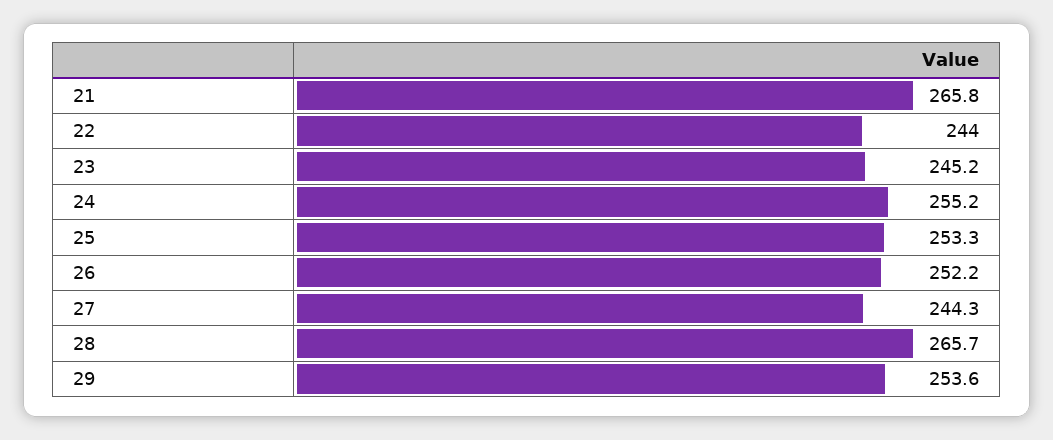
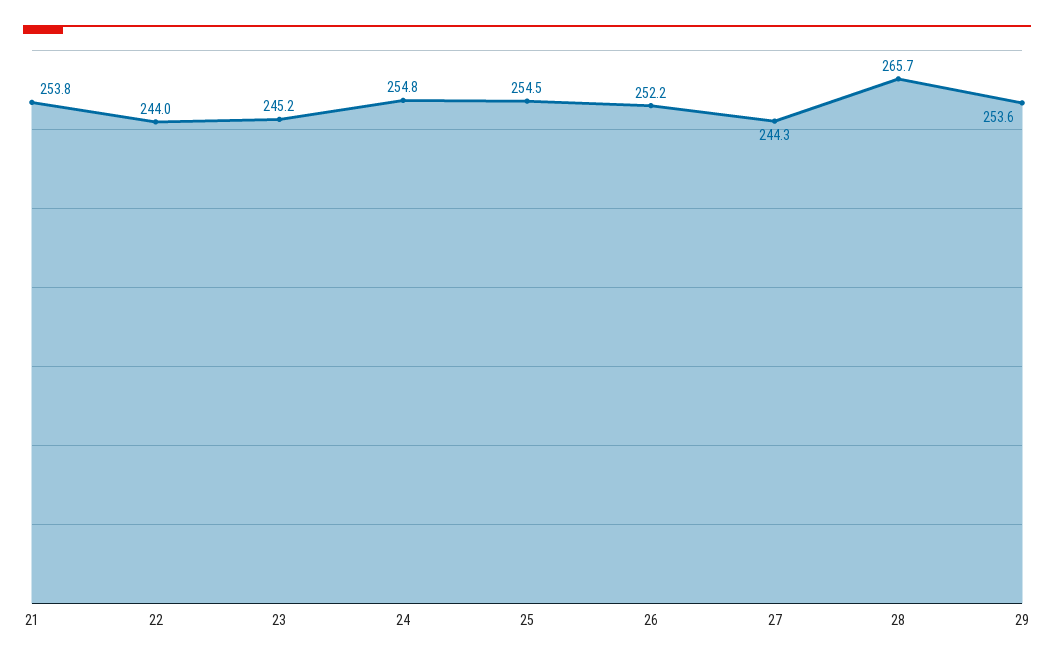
21: 265.8 -> 253.8
24: 255.2 -> 254.8
25: 253.3 -> 254.5

